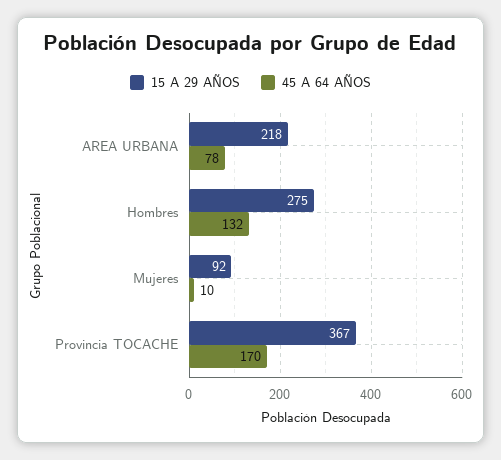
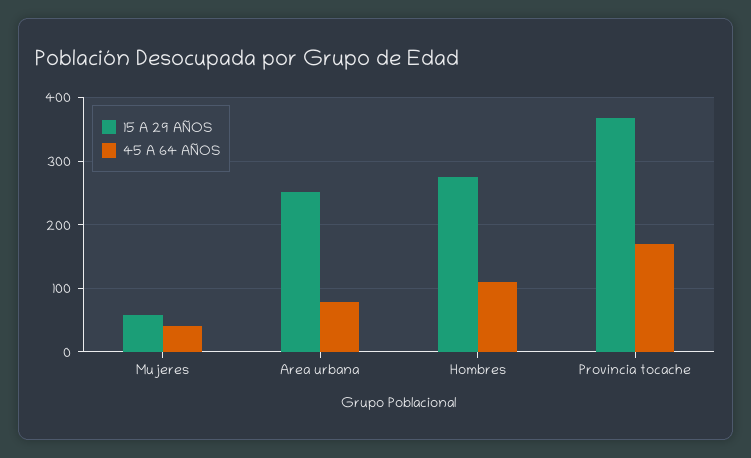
15 A 29 AÑOS, AREA URBANA: 218 -> 250
45 A 64 AÑOS, Hombres: 132 -> 110
15 A 29 AÑOS, Mujeres: 92 -> 60
45 A 64 AÑOS, Mujeres: 10 -> 40

